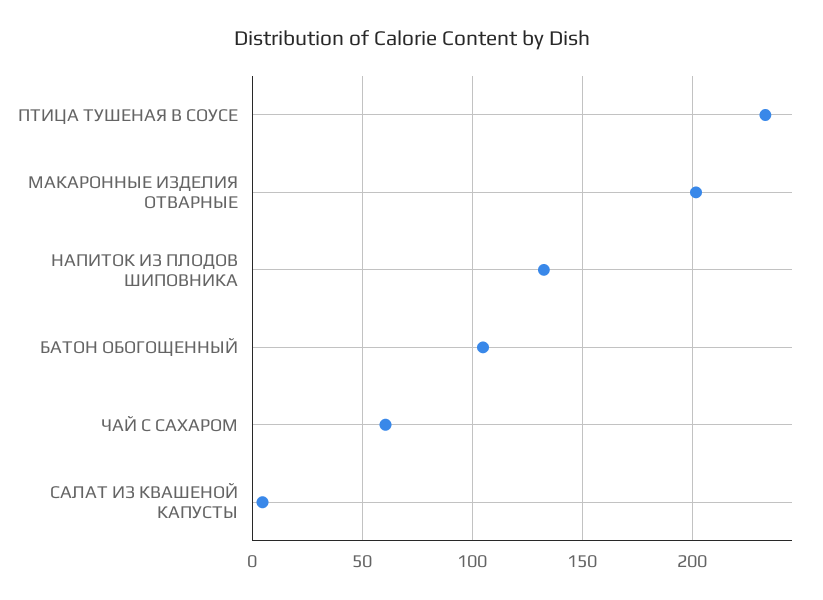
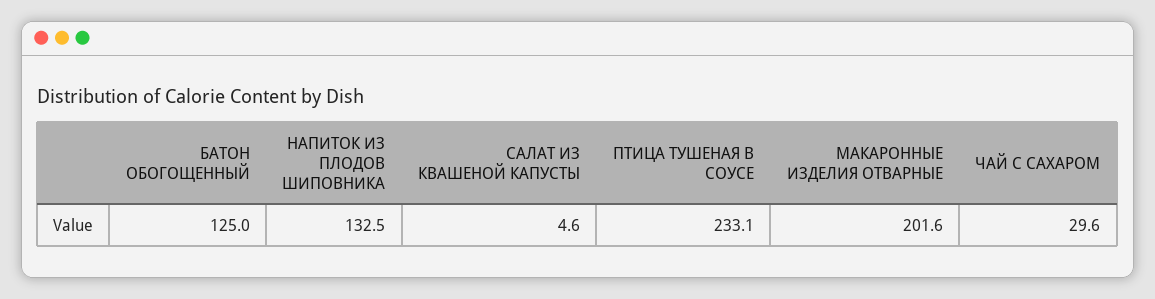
БАТОН ОБОГОЩЕННЫЙ: 105 -> 125
ЧАЙ С САХАРОМ: 60 -> 29.6

